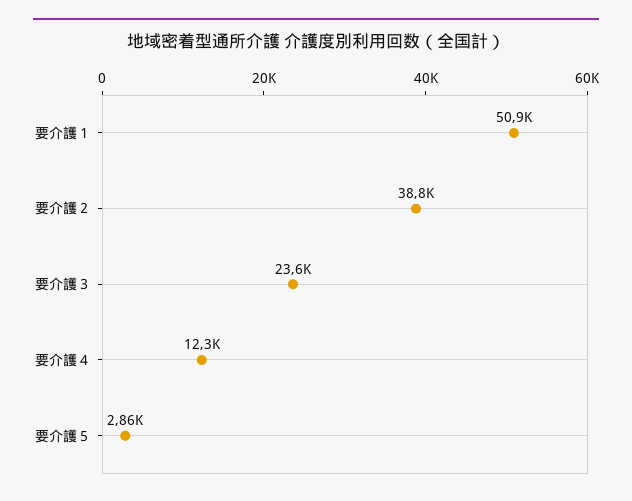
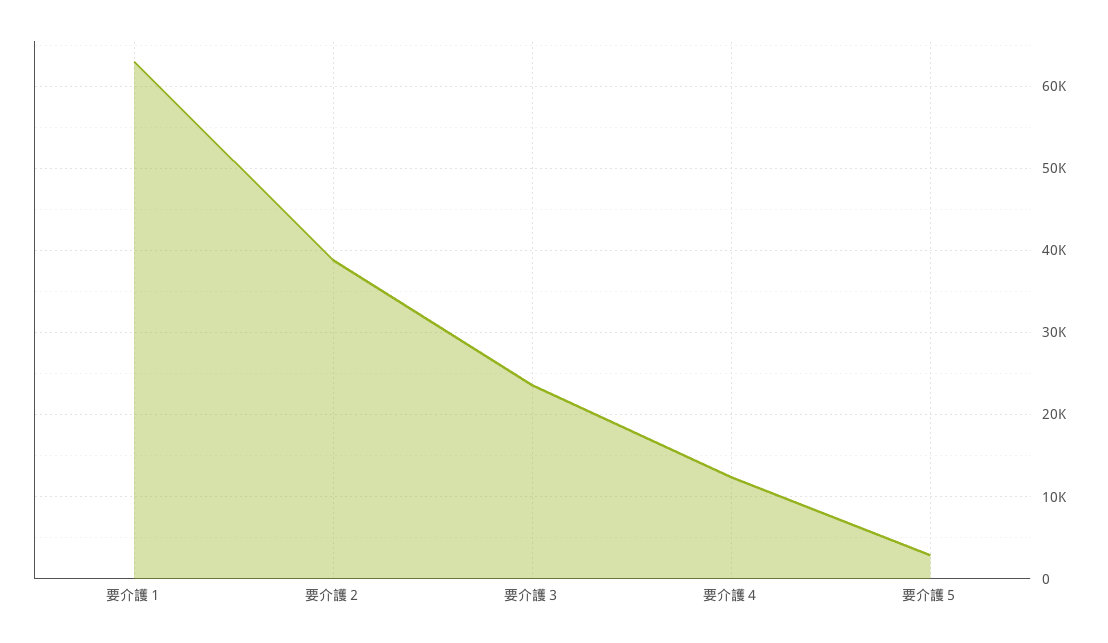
要介護１: 50900 -> 63000

